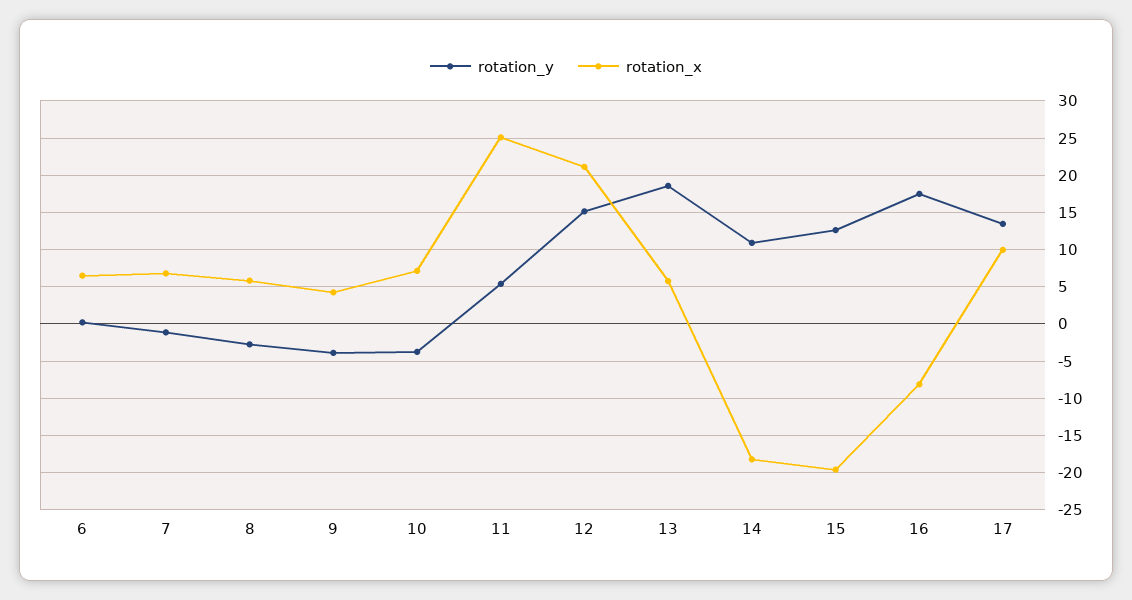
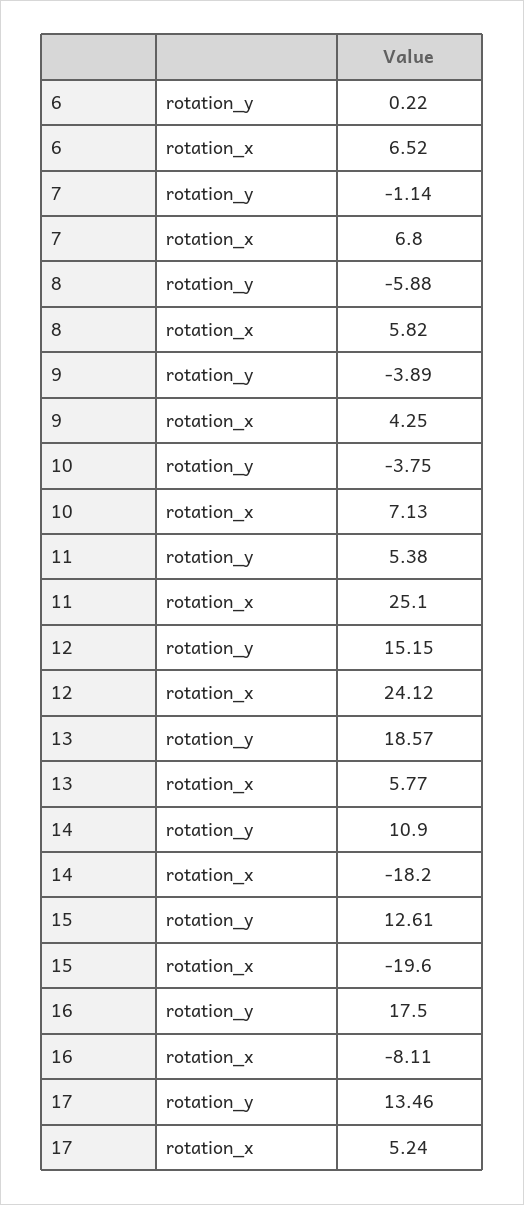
rotation_y, 8: -3 -> -5.88
rotation_x, 12: 21 -> 24.12
rotation_x, 17: 10 -> 5.24

